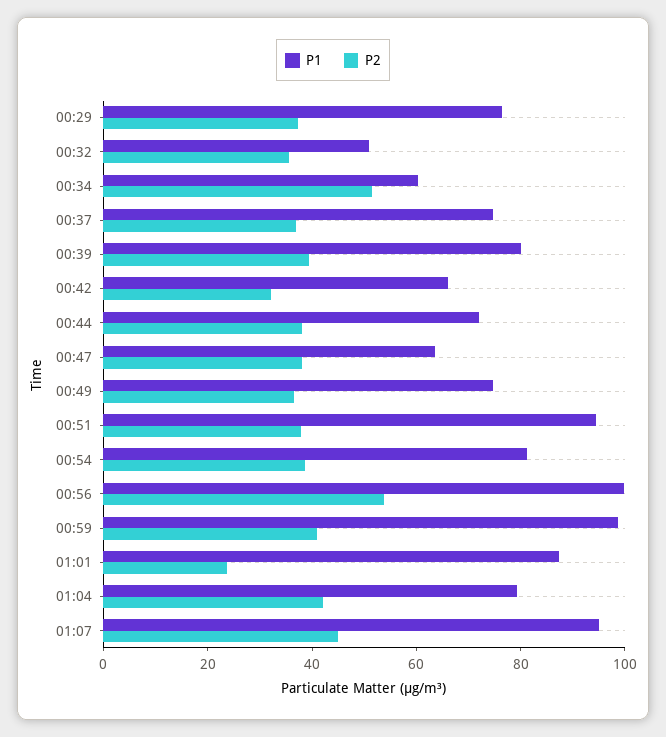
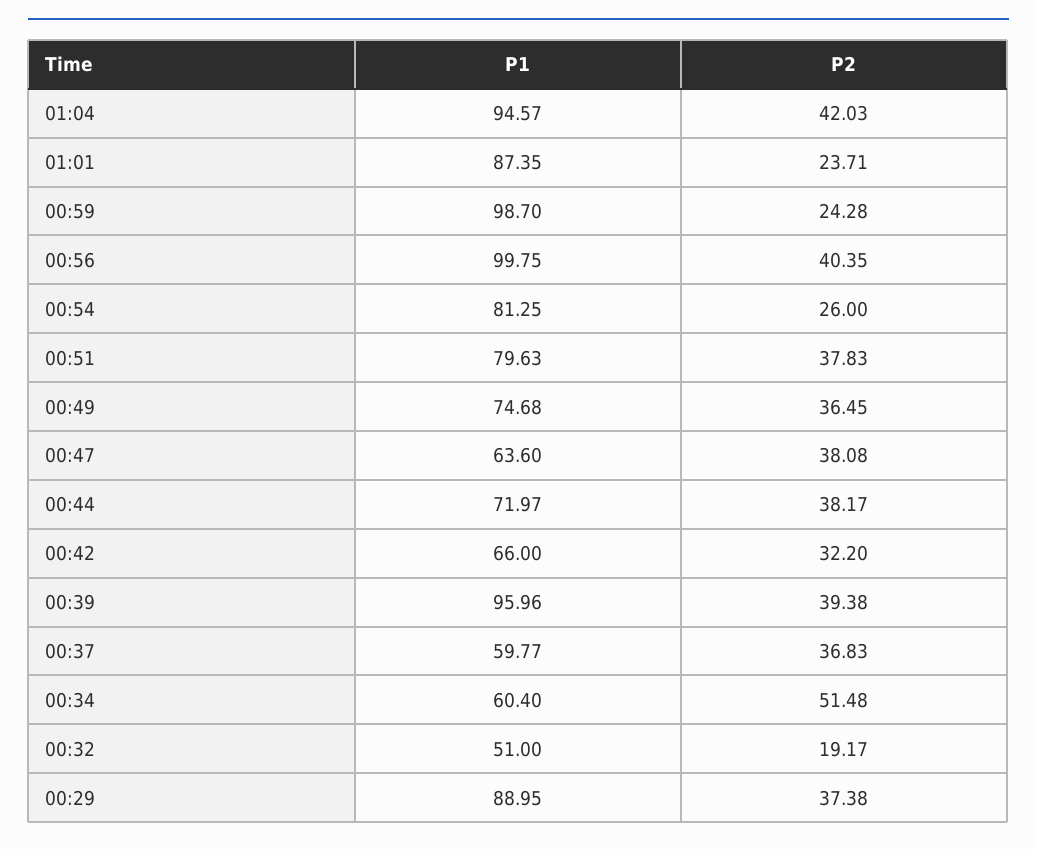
P1, 00:29: 75 -> 88.95
P2, 00:32: 35 -> 19.17
P1, 00:37: 75 -> 59.77
P1, 00:39: 80 -> 95.96
P1, 00:51: 95 -> 79.63
P2, 00:54: 40 -> 26
P2, 00:56: 55 -> 40.35
P2, 00:59: 40 -> 24.28
P1, 01:04: 80 -> 94.57
P1, 01:07: 95 -> none
P2, 01:07: 45 -> none

